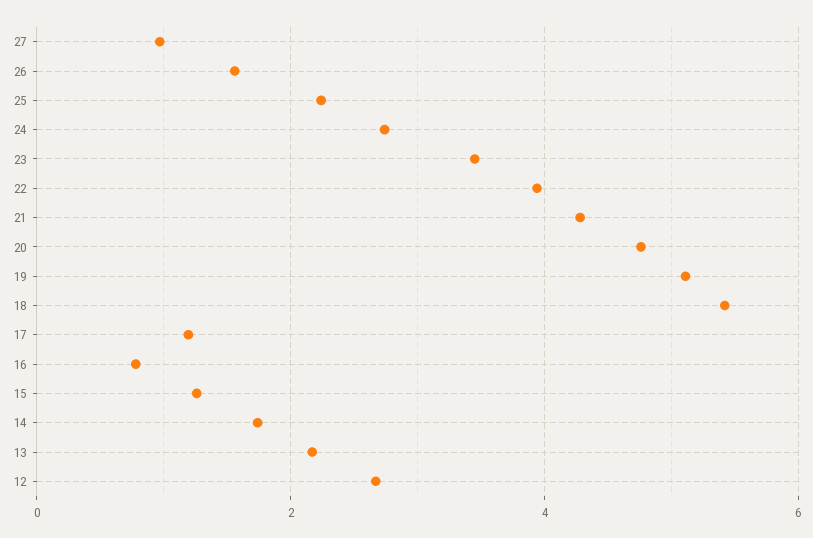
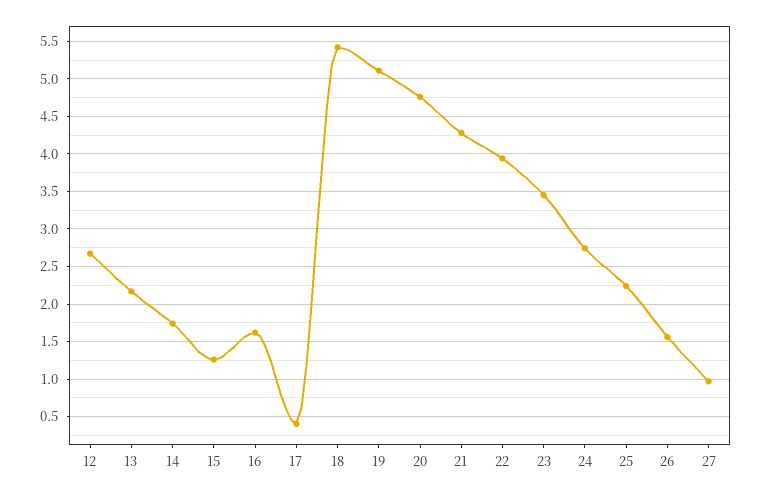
17: 1.2 -> 0.4
16: 0.8 -> 1.6

